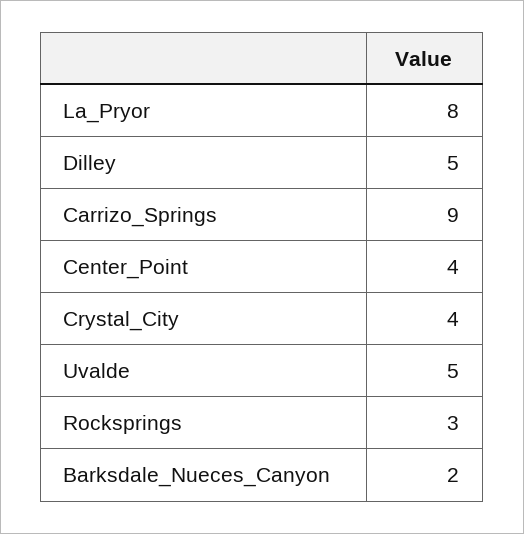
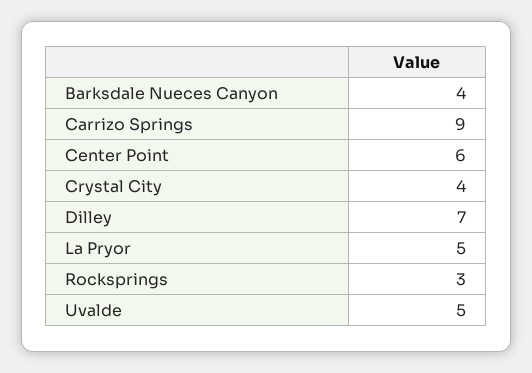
La_Pryor: 8 -> 5
Dilley: 5 -> 7
Center_Point: 4 -> 6
Barksdale_Nueces_Canyon: 2 -> 4

